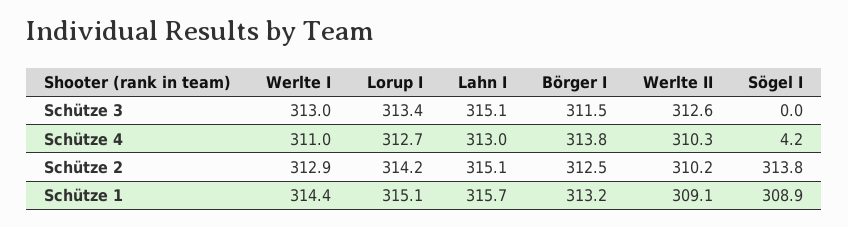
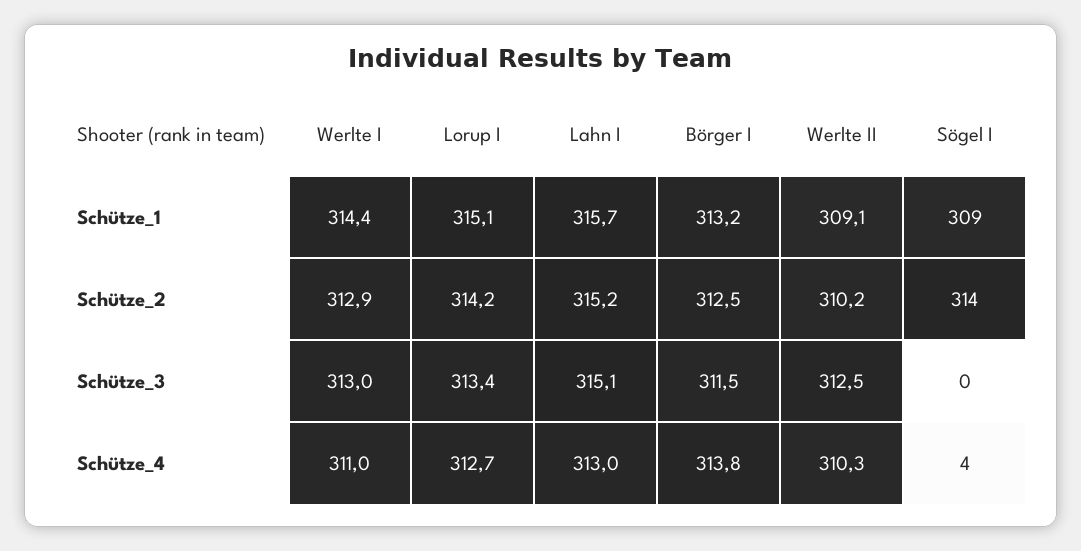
Werlte II, Schütze 3: 312.6 -> 312.5
Lahn I, Schütze 2: 315.1 -> 315.2

